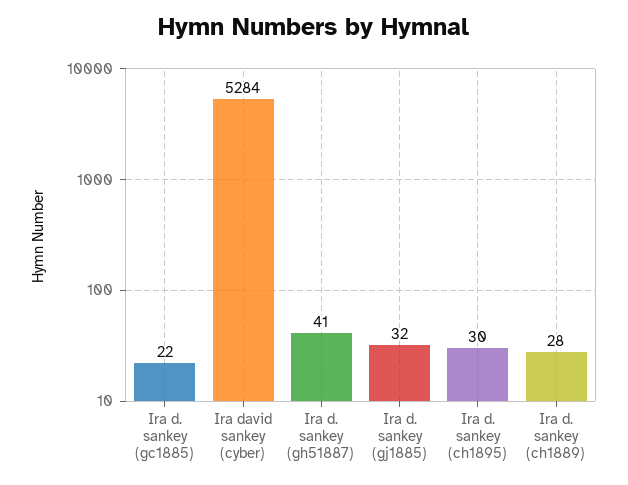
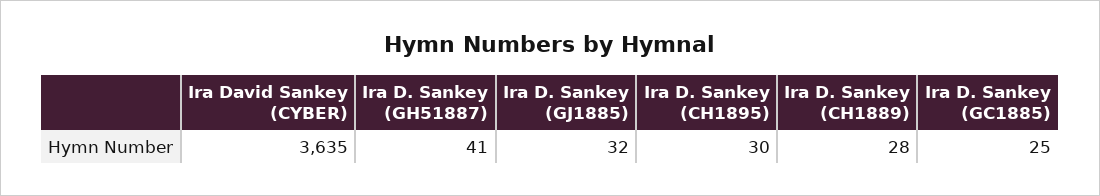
Ira d. sankey (gc1885): 22 -> 25
Ira david sankey (cyber): 5284 -> 3635

